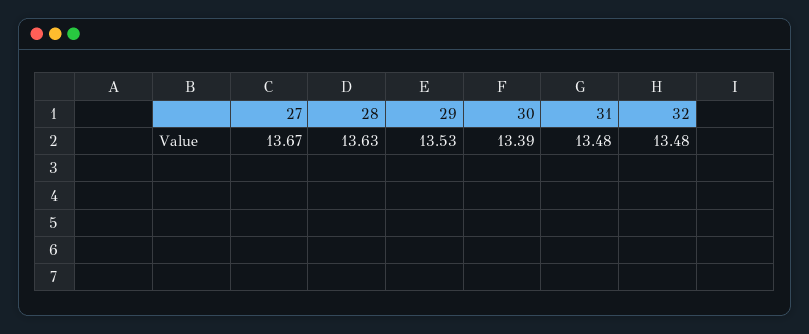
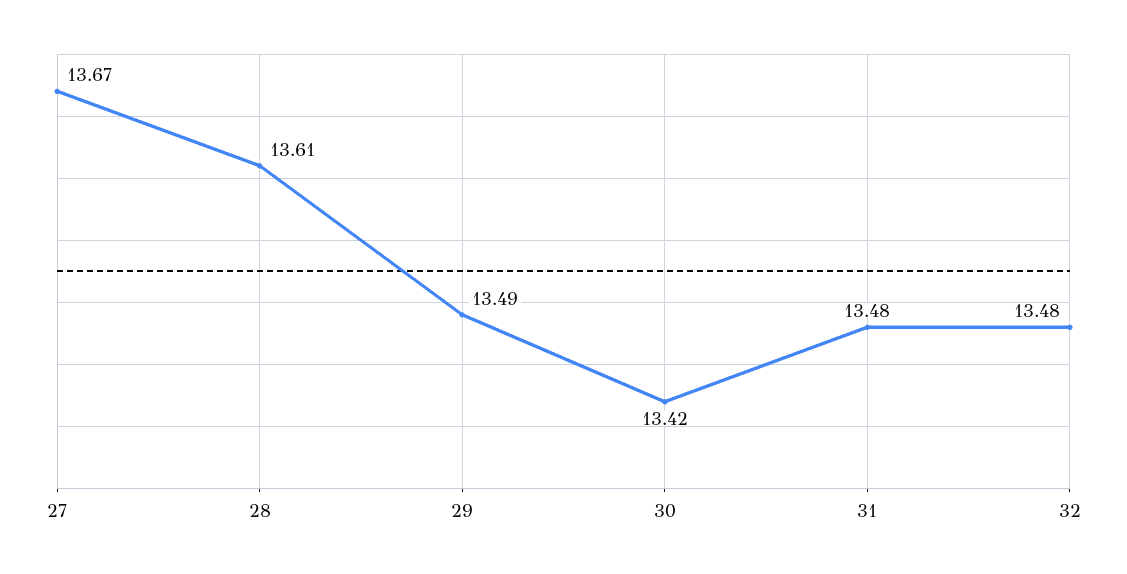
28: 13.63 -> 13.61
29: 13.53 -> 13.49
30: 13.39 -> 13.42

